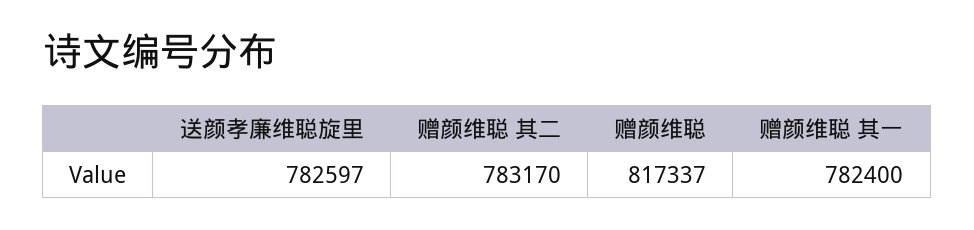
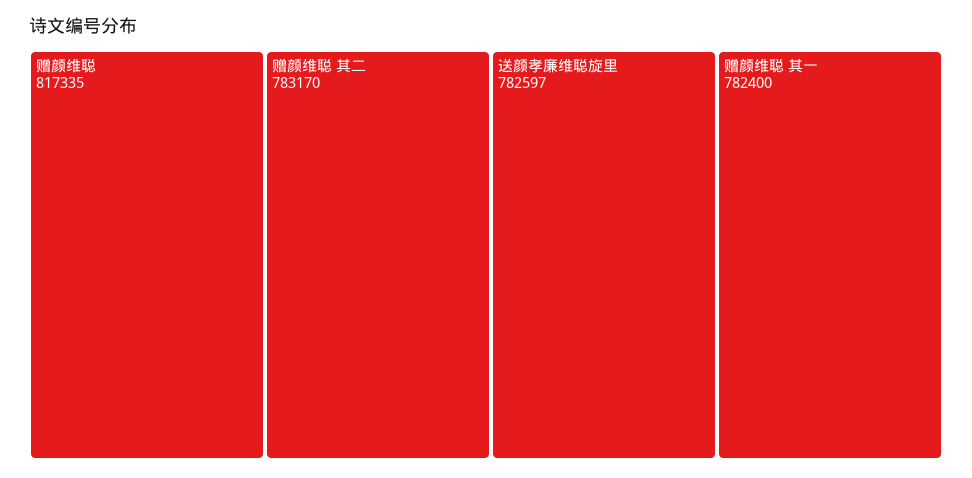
赠颜维聪: 817337 -> 817335

